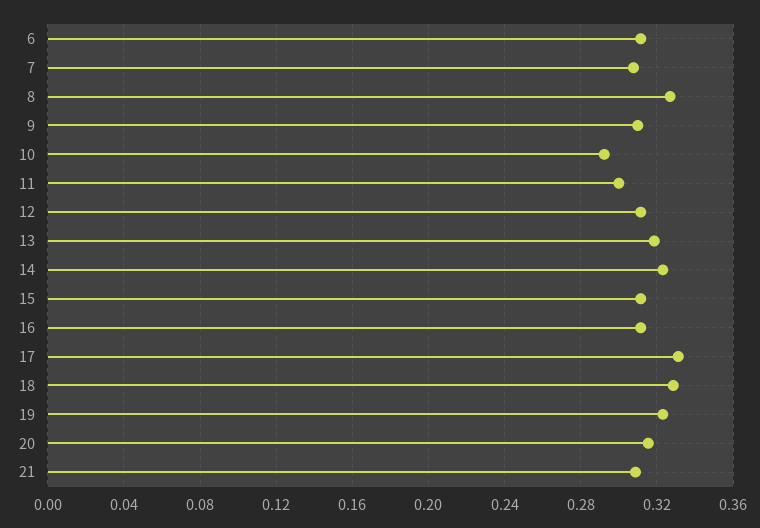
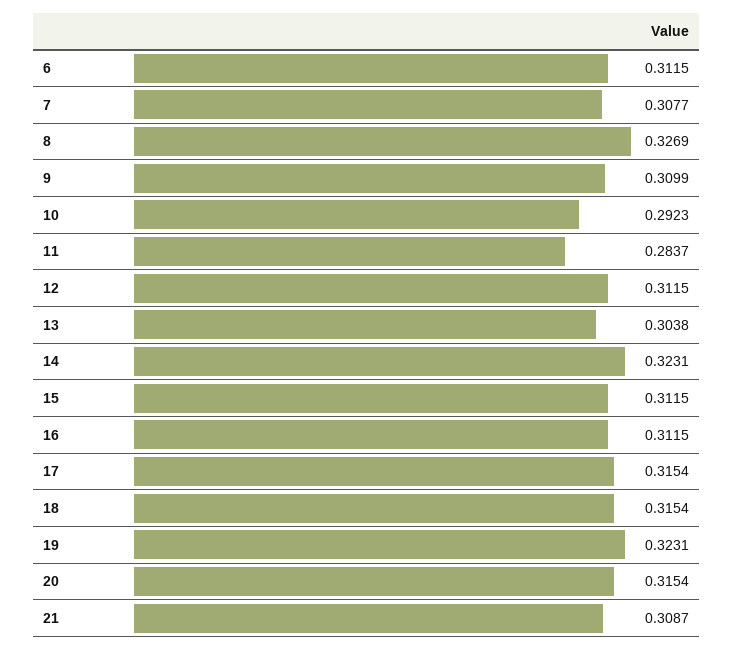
11: 0.3 -> 0.2837
13: 0.32 -> 0.3038
17: 0.33 -> 0.3154
18: 0.33 -> 0.3154

